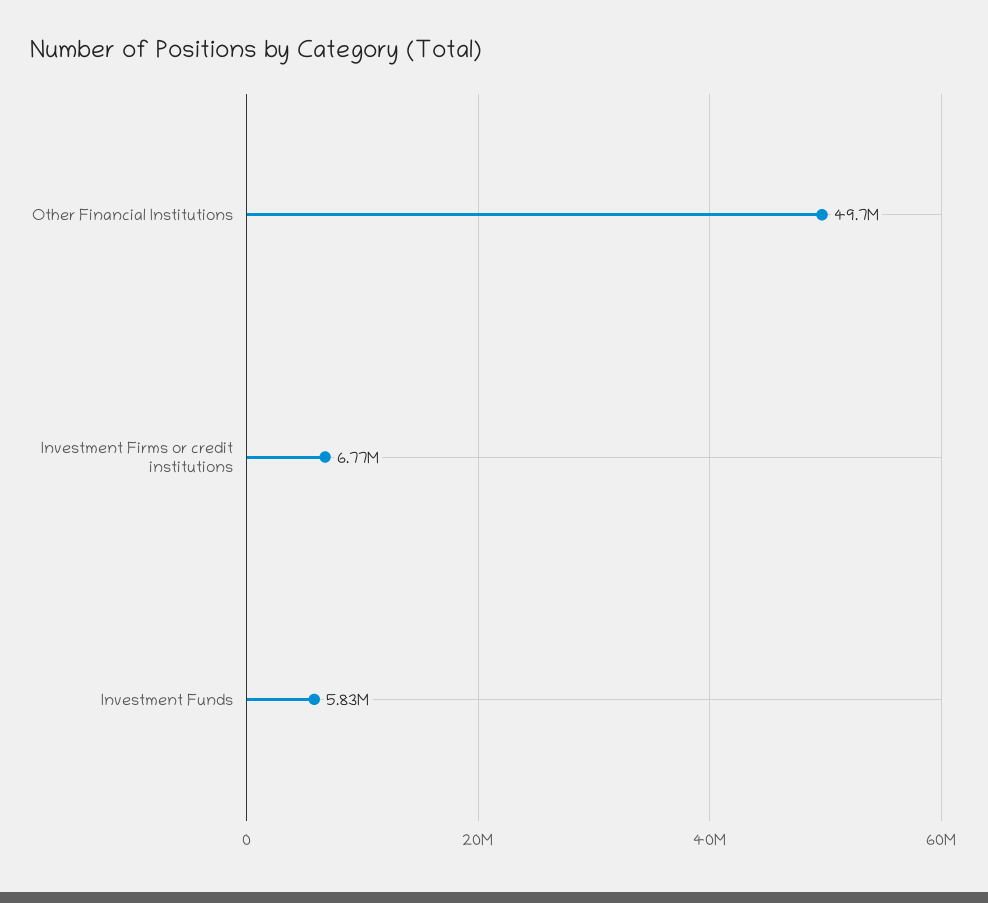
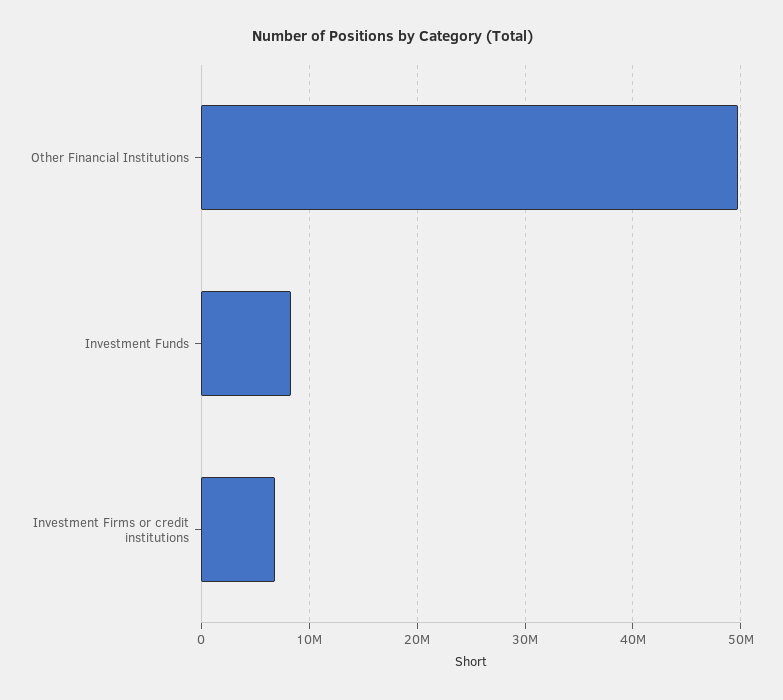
Investment Funds: 5830000 -> 8000000

